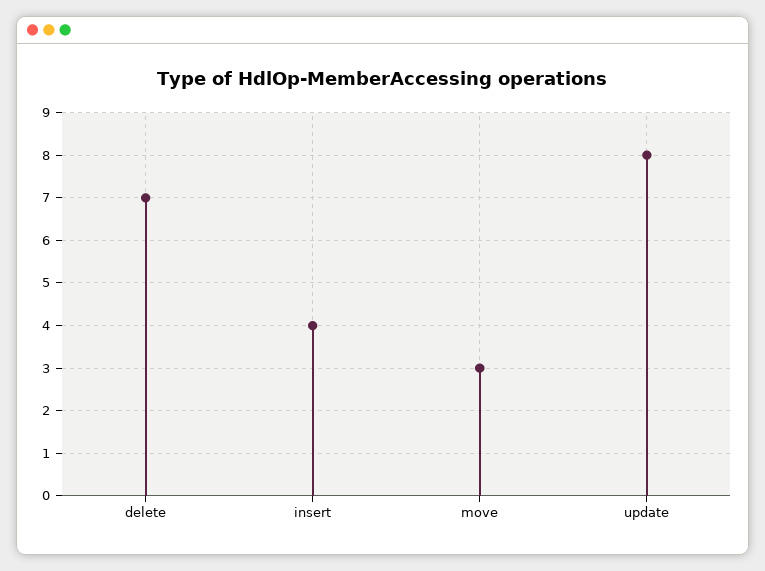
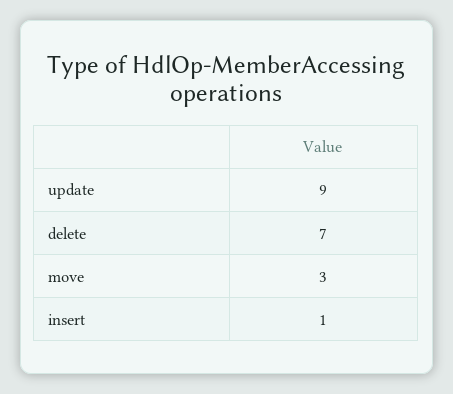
insert: 4 -> 1
update: 8 -> 9

